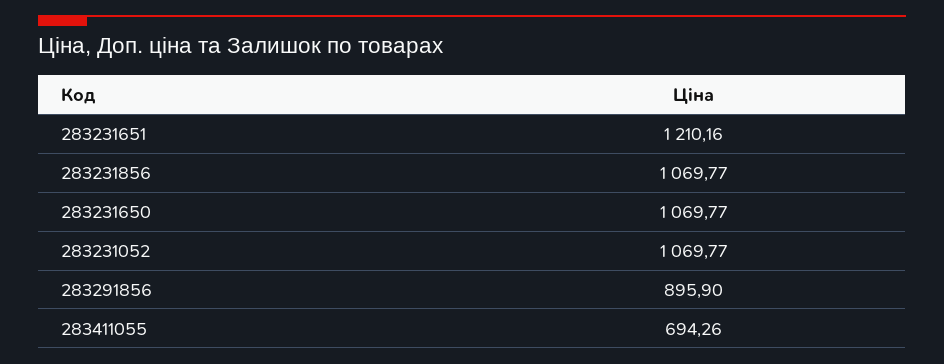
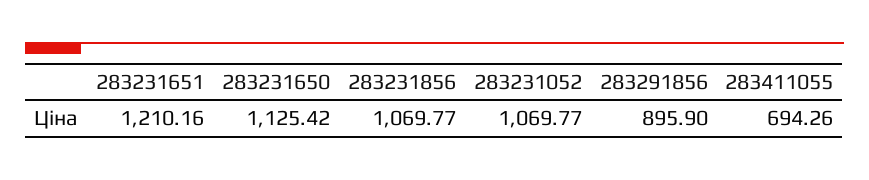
283231650: 1069.77 -> 1125.42

